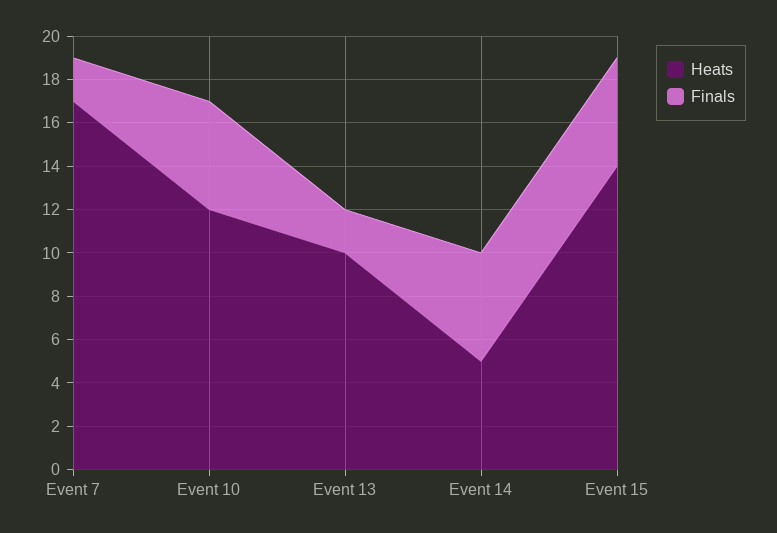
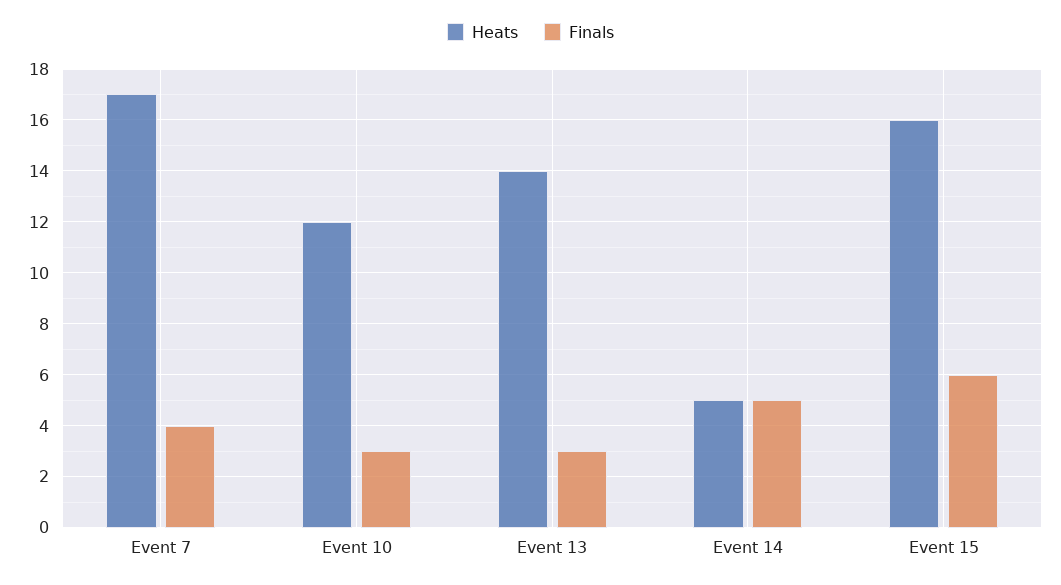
Finals, Event 7: 2 -> 4
Finals, Event 10: 5 -> 3
Heats, Event 13: 10 -> 14
Finals, Event 13: 2 -> 3
Heats, Event 15: 14 -> 16
Finals, Event 15: 5 -> 6

